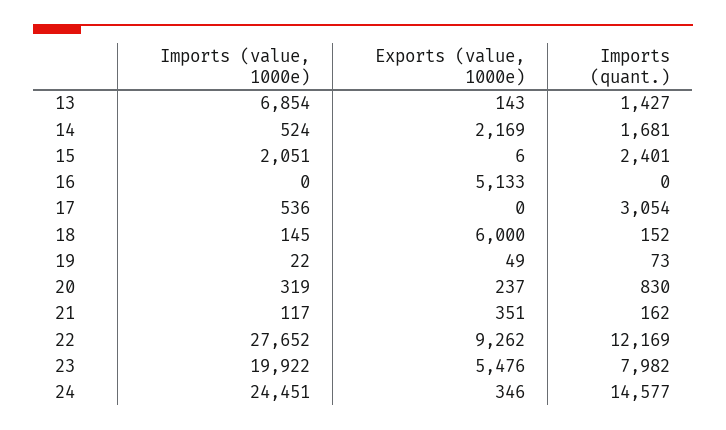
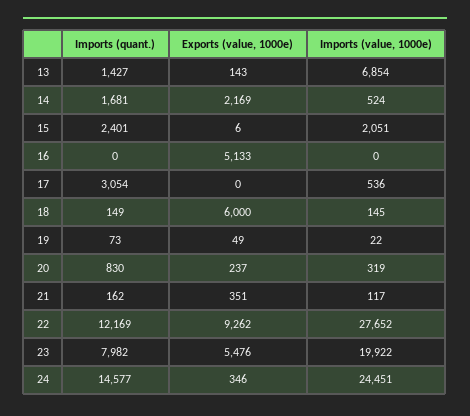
Imports (quant.), 18: 152 -> 149

